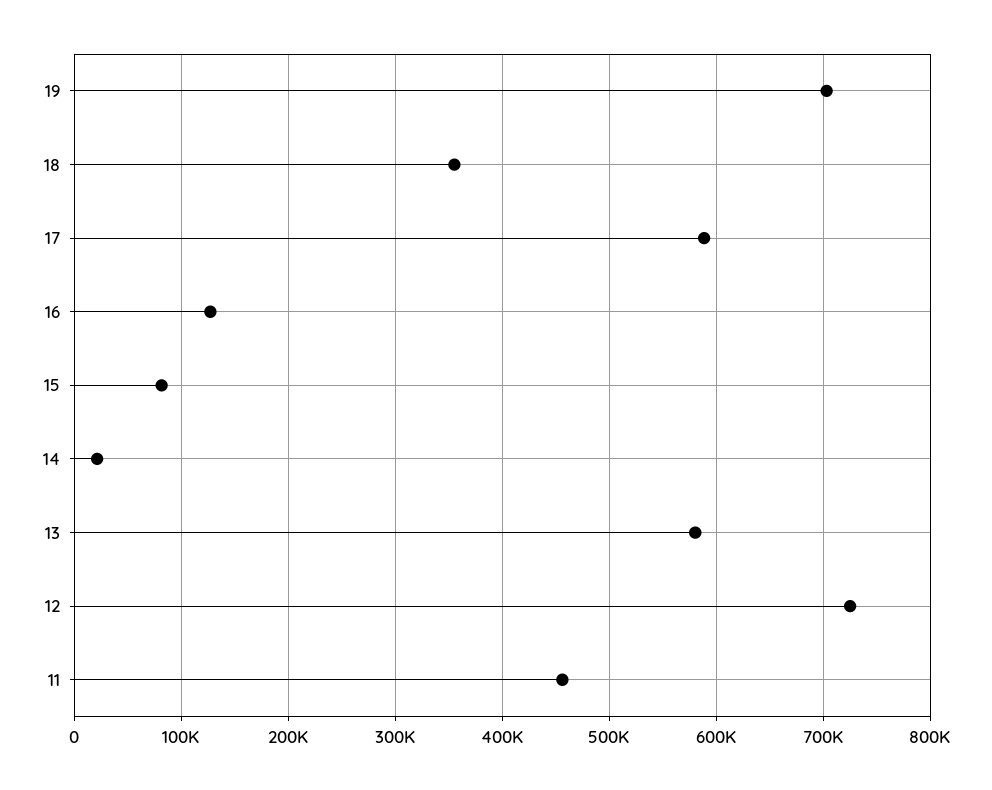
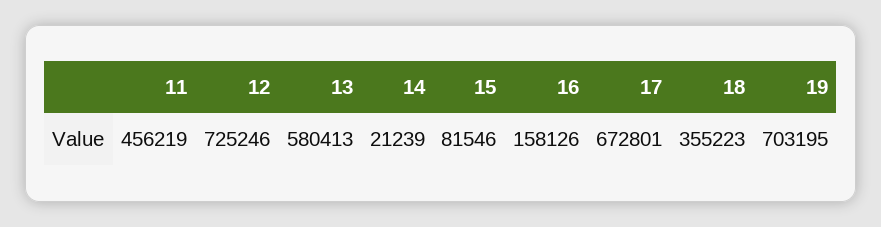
17: 590000 -> 672801
16: 130000 -> 158126

